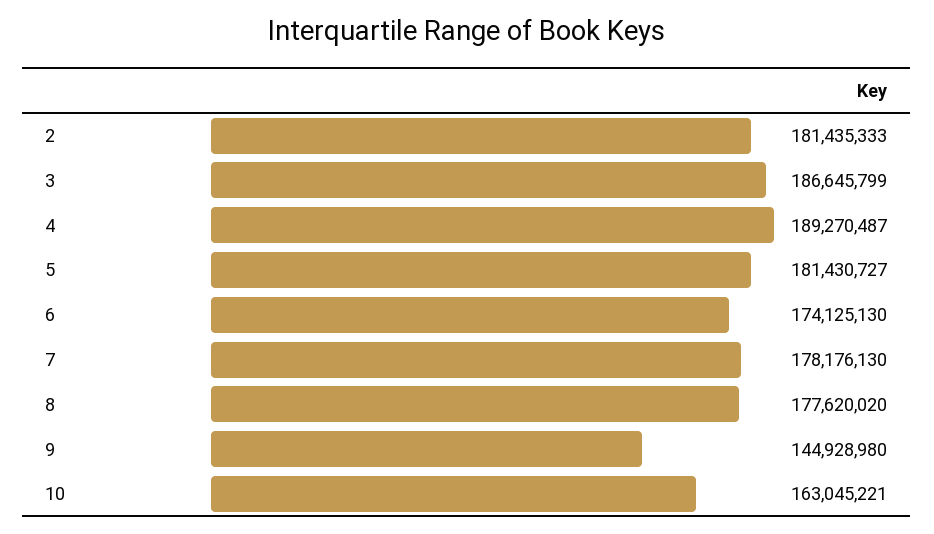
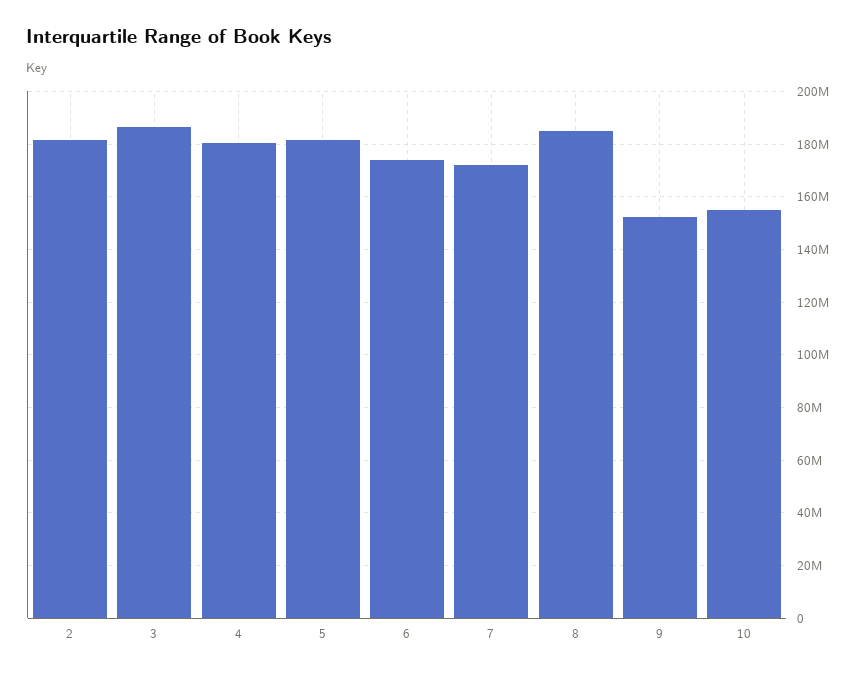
4: 189270487 -> 180000000
7: 178176130 -> 172500000
8: 177620020 -> 185000000
9: 144928980 -> 152500000
10: 163045221 -> 155000000

